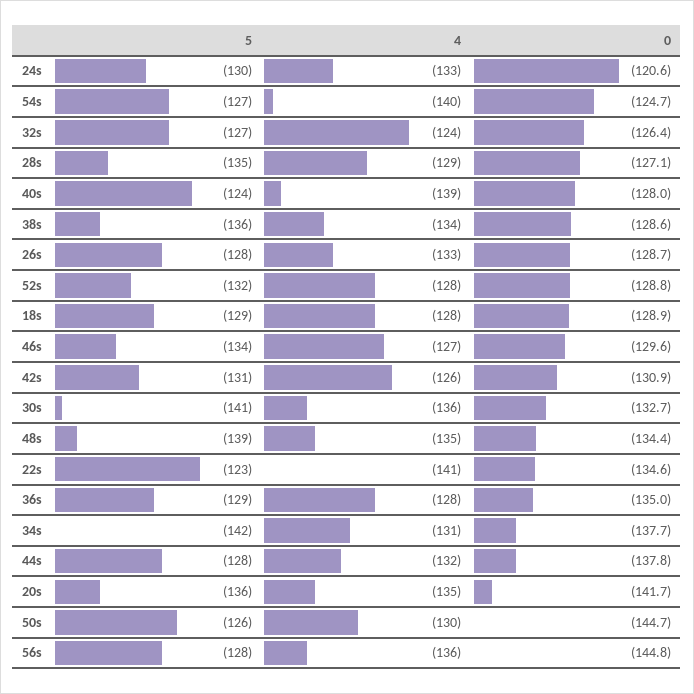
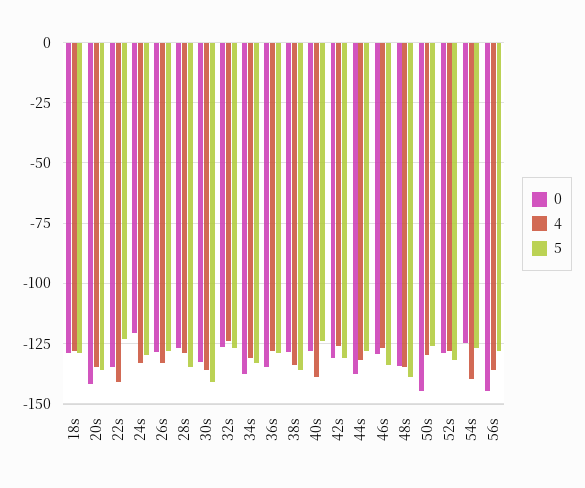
5, 34s: -142 -> -132.5

